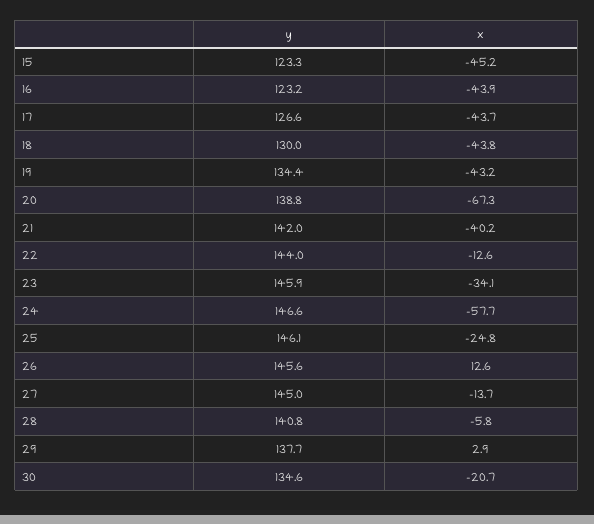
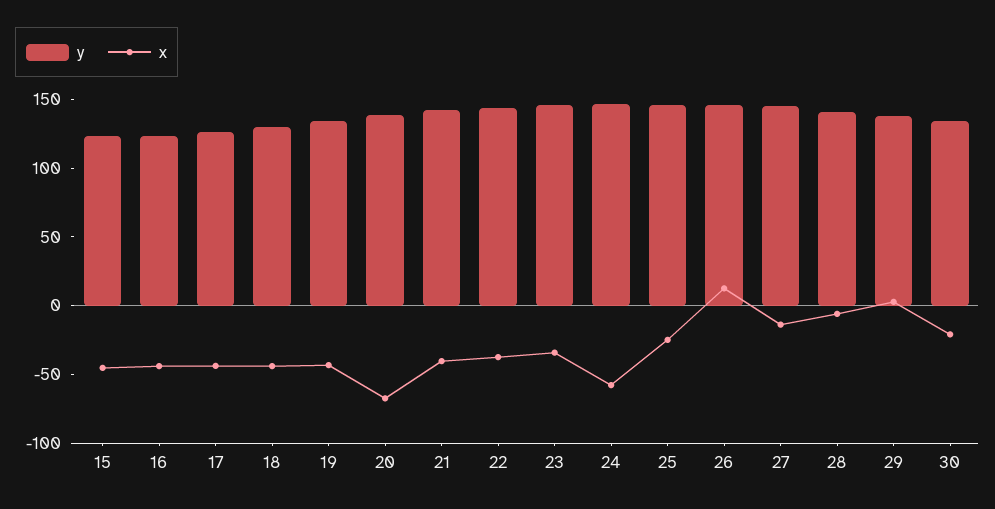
x, 22: -12.6 -> -40

